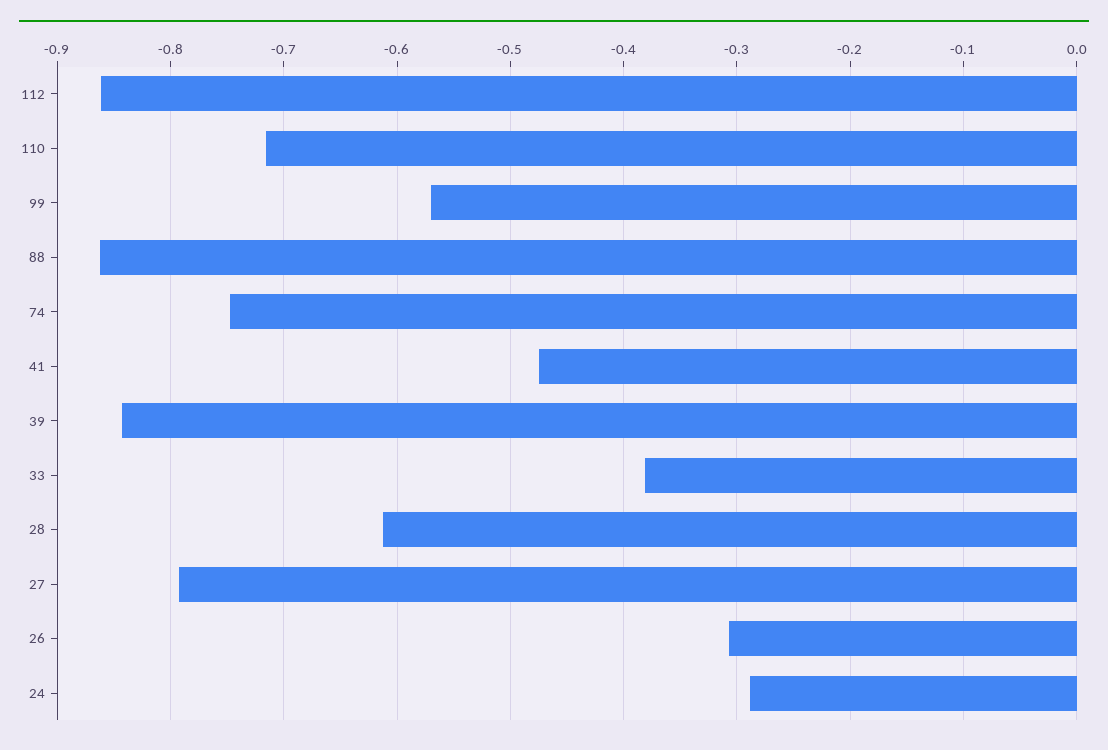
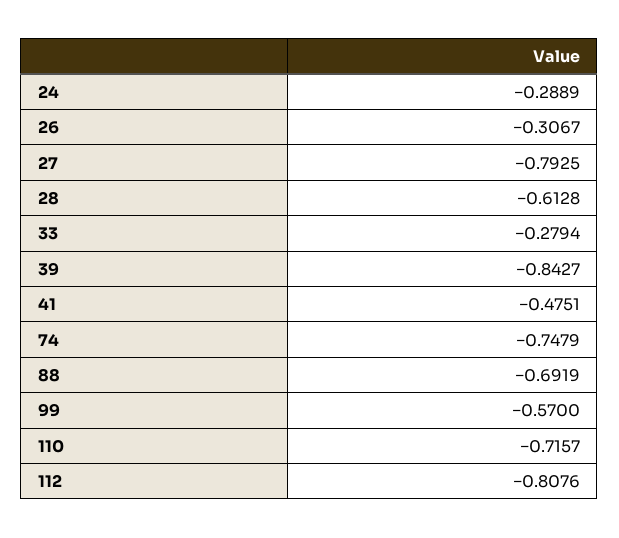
112: -0.86 -> -0.8076
88: -0.86 -> -0.6919
33: -0.38 -> -0.2794

